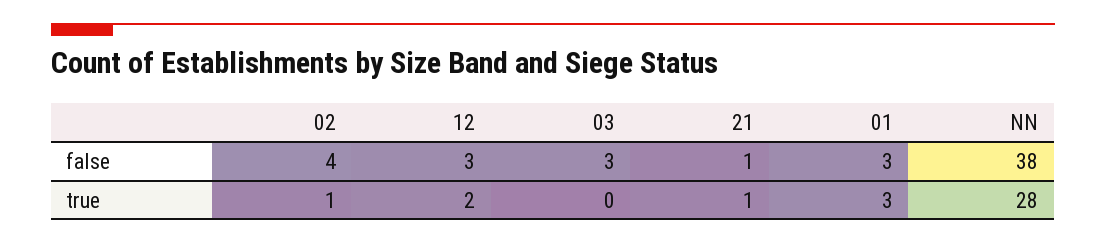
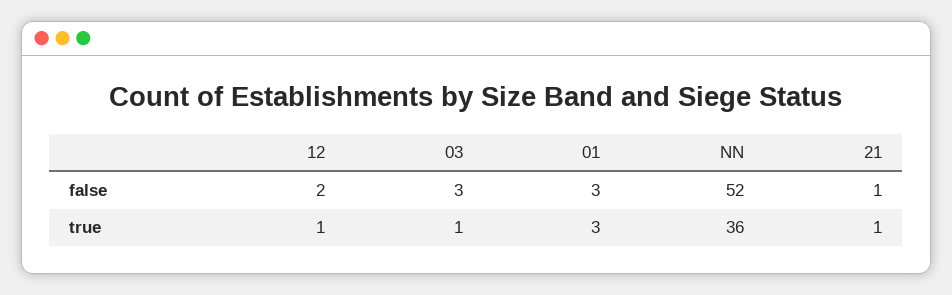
02, false: 4 -> none
12, false: 3 -> 2
NN, false: 38 -> 52
02, true: 1 -> none
12, true: 2 -> 1
03, true: 0 -> 1
NN, true: 28 -> 36

